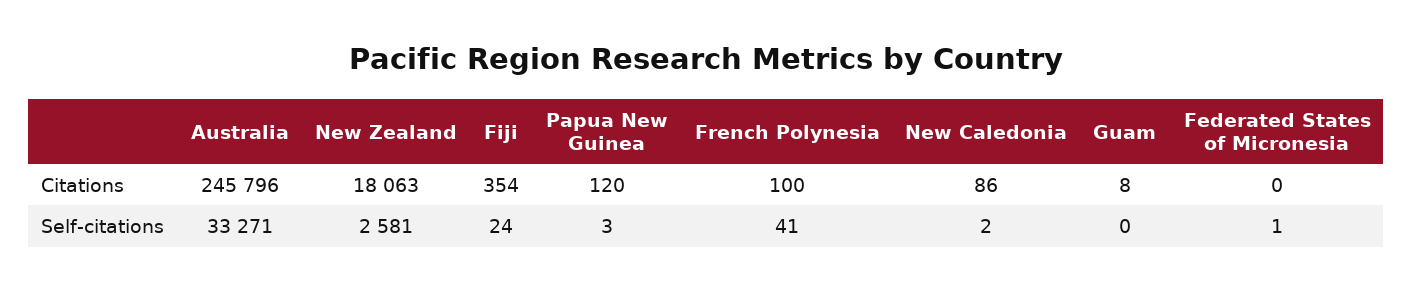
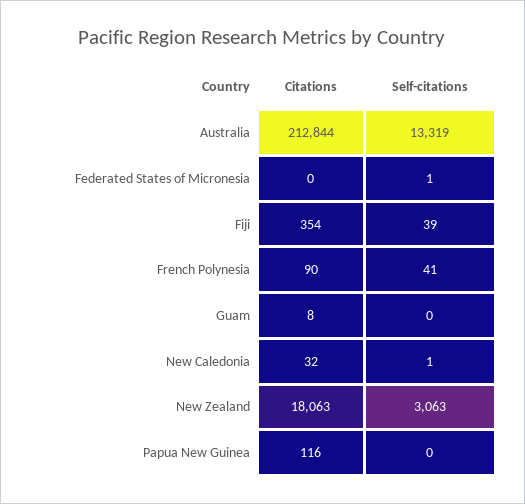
Australia, Citations: 245796 -> 212844
Papua New Guinea, Citations: 120 -> 116
French Polynesia, Citations: 100 -> 90
New Caledonia, Citations: 86 -> 32
Australia, Self-citations: 33271 -> 13319
New Zealand, Self-citations: 2581 -> 3063
Fiji, Self-citations: 24 -> 39
Papua New Guinea, Self-citations: 3 -> 0
New Caledonia, Self-citations: 2 -> 1

